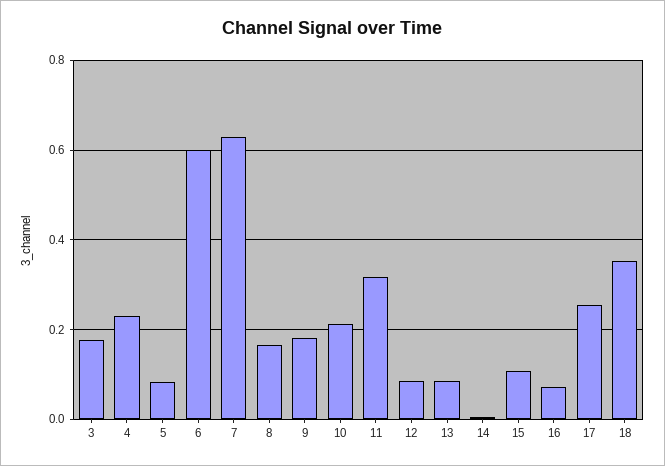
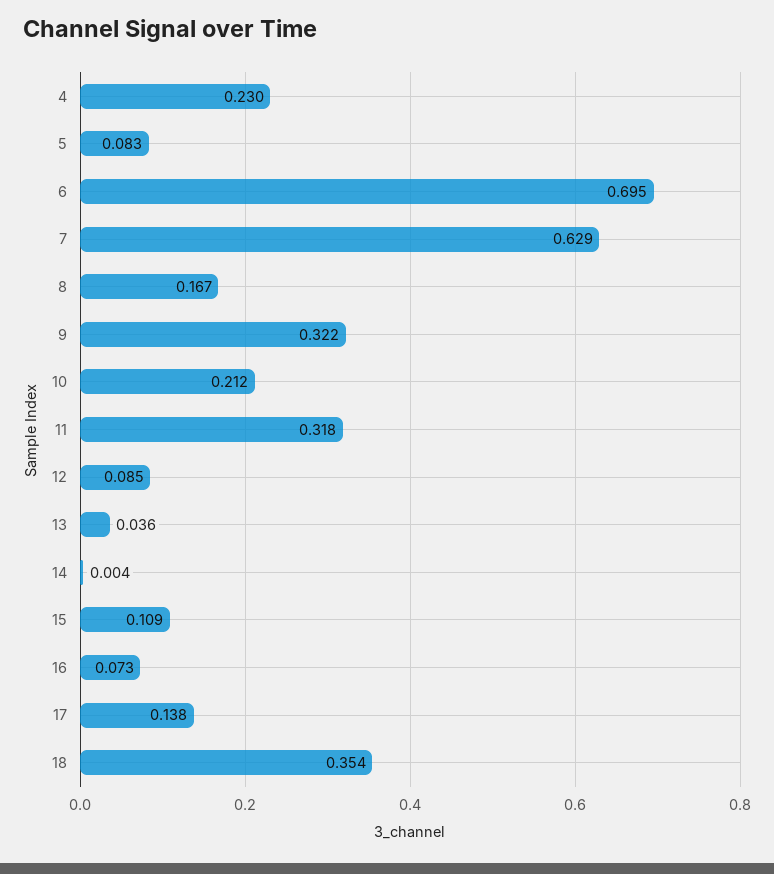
3: 0.18 -> none
6: 0.6 -> 0.695
9: 0.18 -> 0.322
13: 0.08 -> 0.036
17: 0.26 -> 0.138

